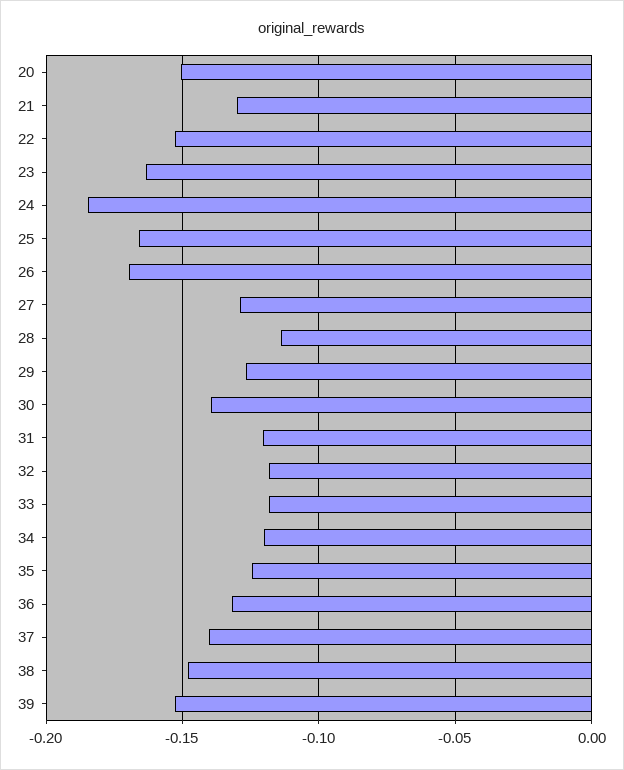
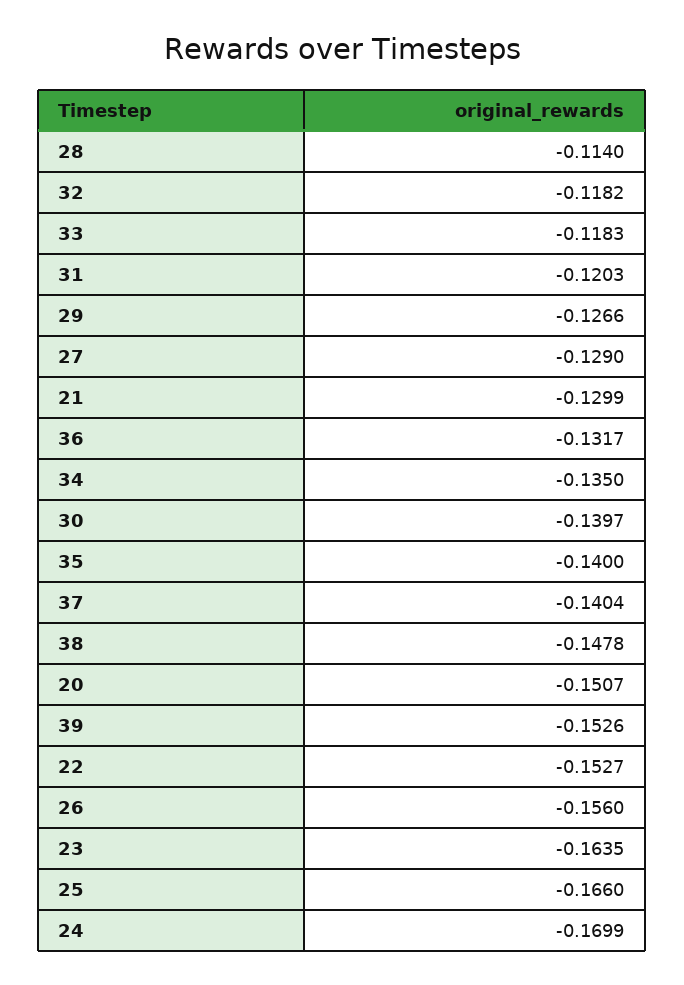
24: -0.185 -> -0.1699
26: -0.17 -> -0.156
34: -0.12 -> -0.135
35: -0.125 -> -0.14

